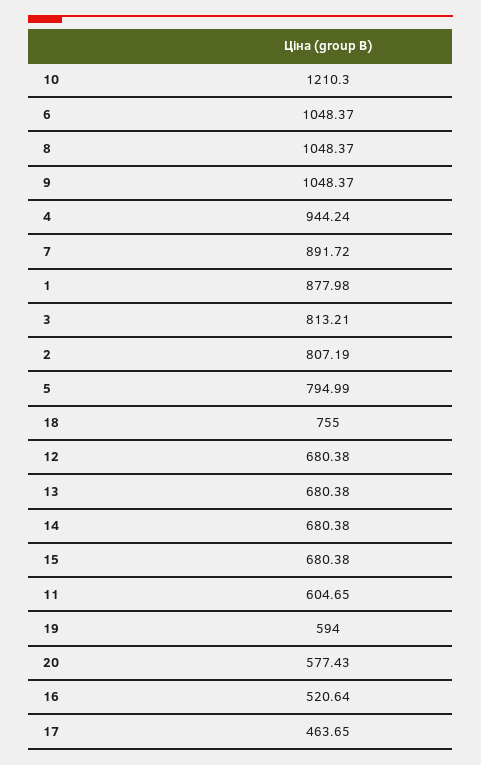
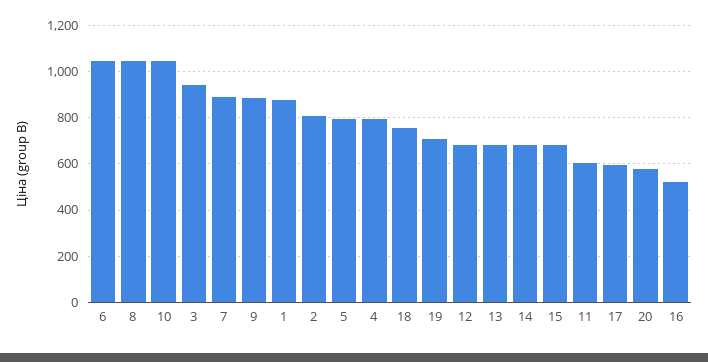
10: 1210.3 -> 1050
9: 1048.37 -> 900
4: 944.24 -> 800
3: 813.21 -> 950
19: 594 -> 700
17: 463.65 -> 600

